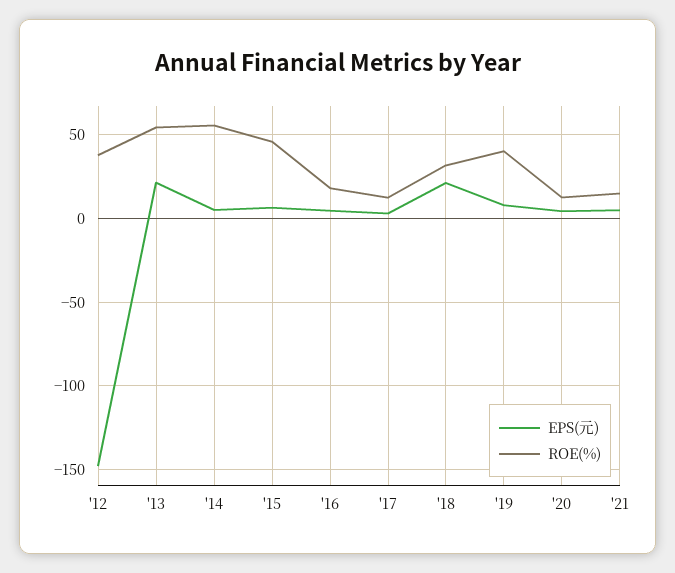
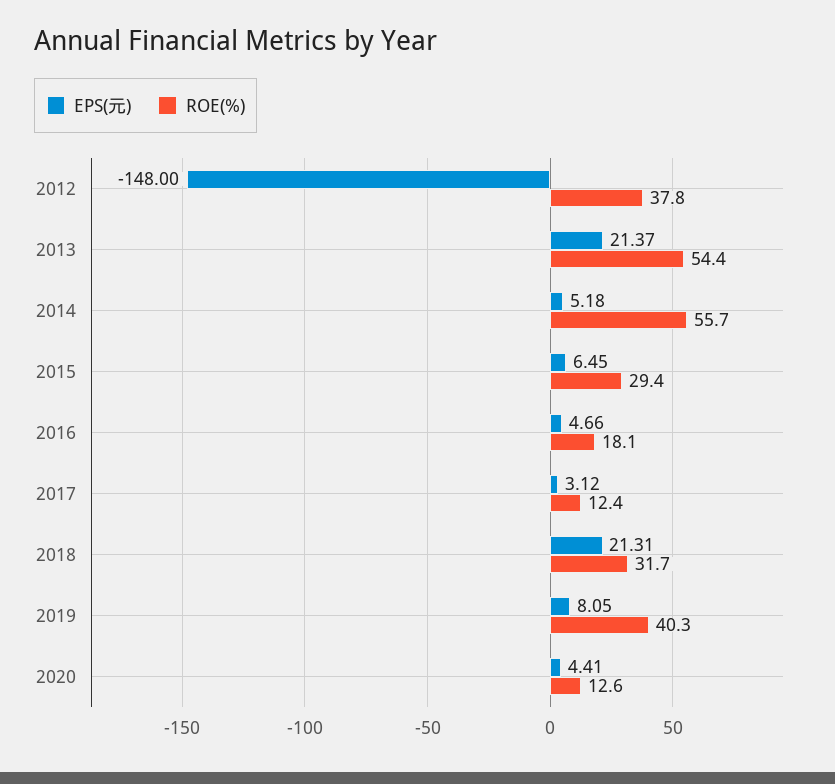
ROE(%), '15: 45 -> 29.4
EPS(元), '21: 5 -> none
ROE(%), '21: 15 -> none

